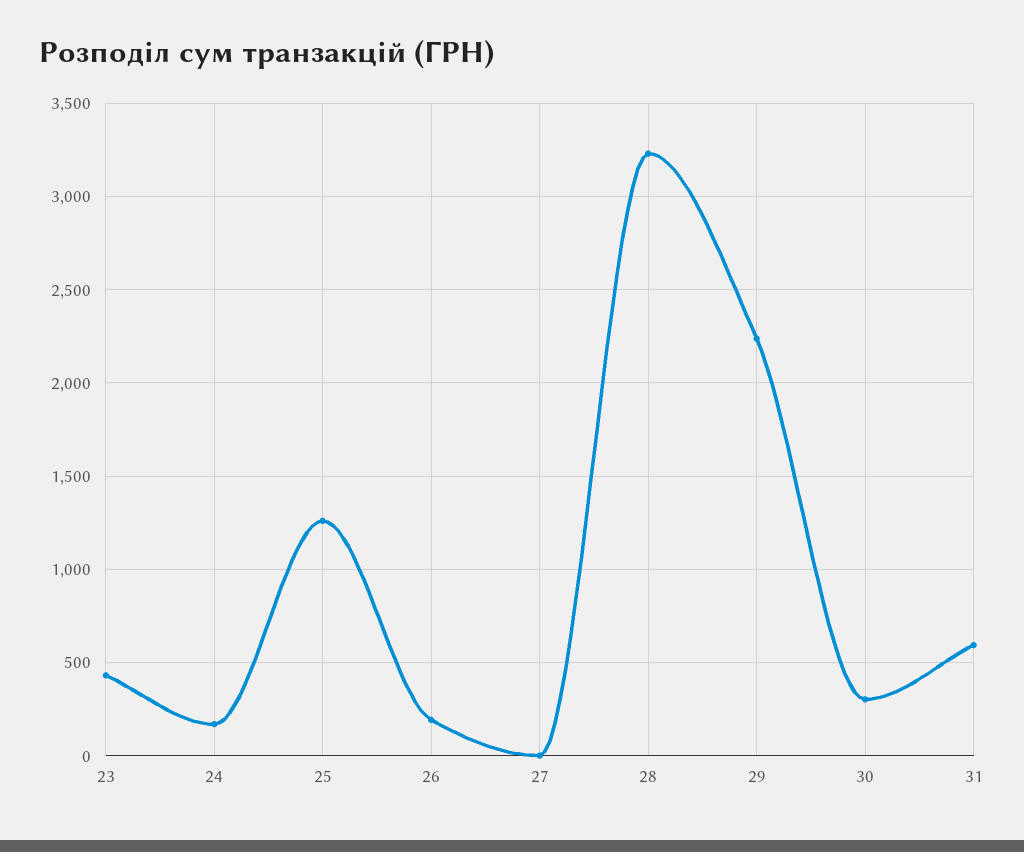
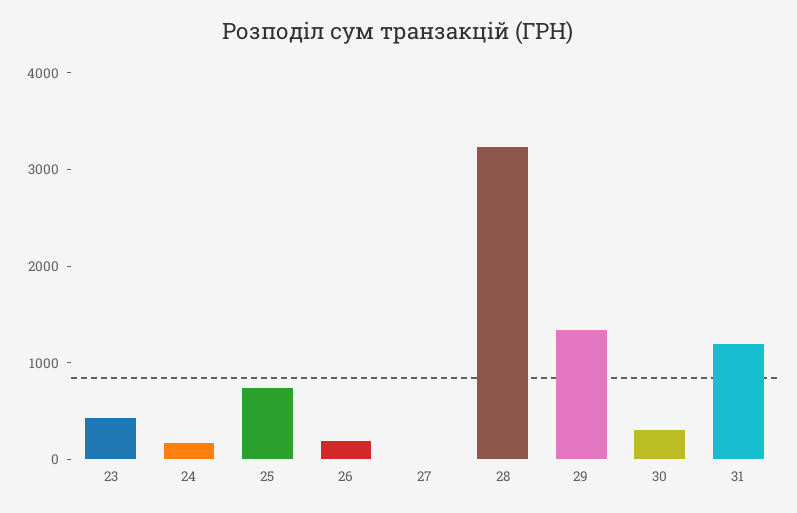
25: 1250 -> 800
29: 2250 -> 1400
31: 600 -> 1200

